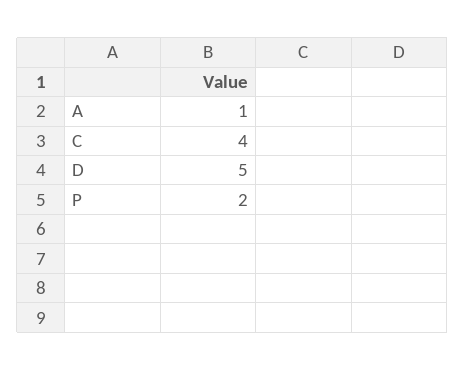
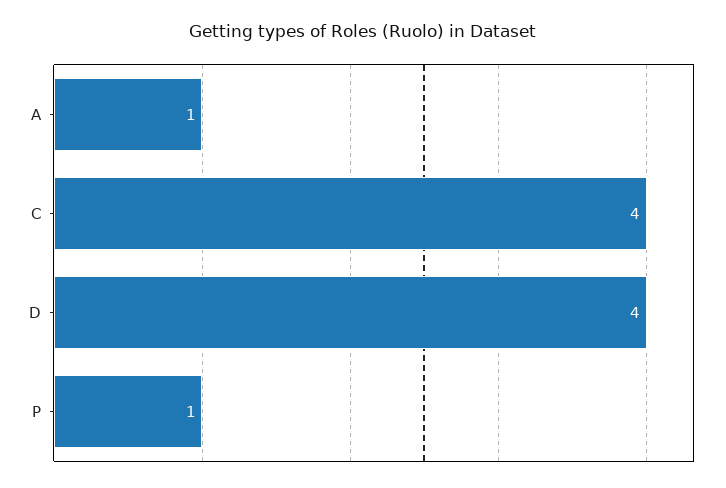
D: 5 -> 4
P: 2 -> 1

